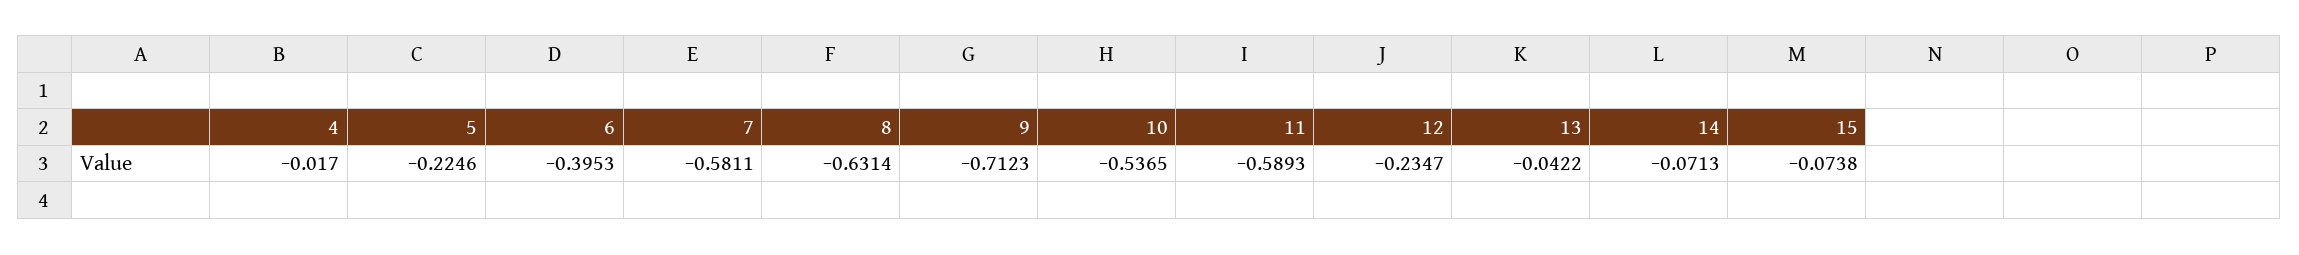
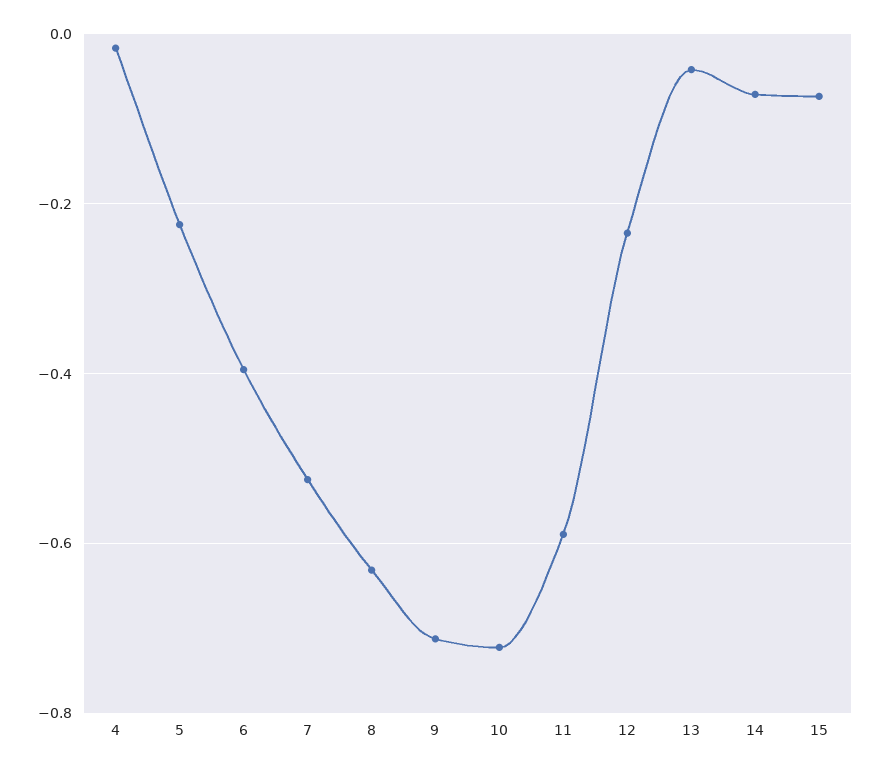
7: -0.5811 -> -0.52
10: -0.5365 -> -0.72

